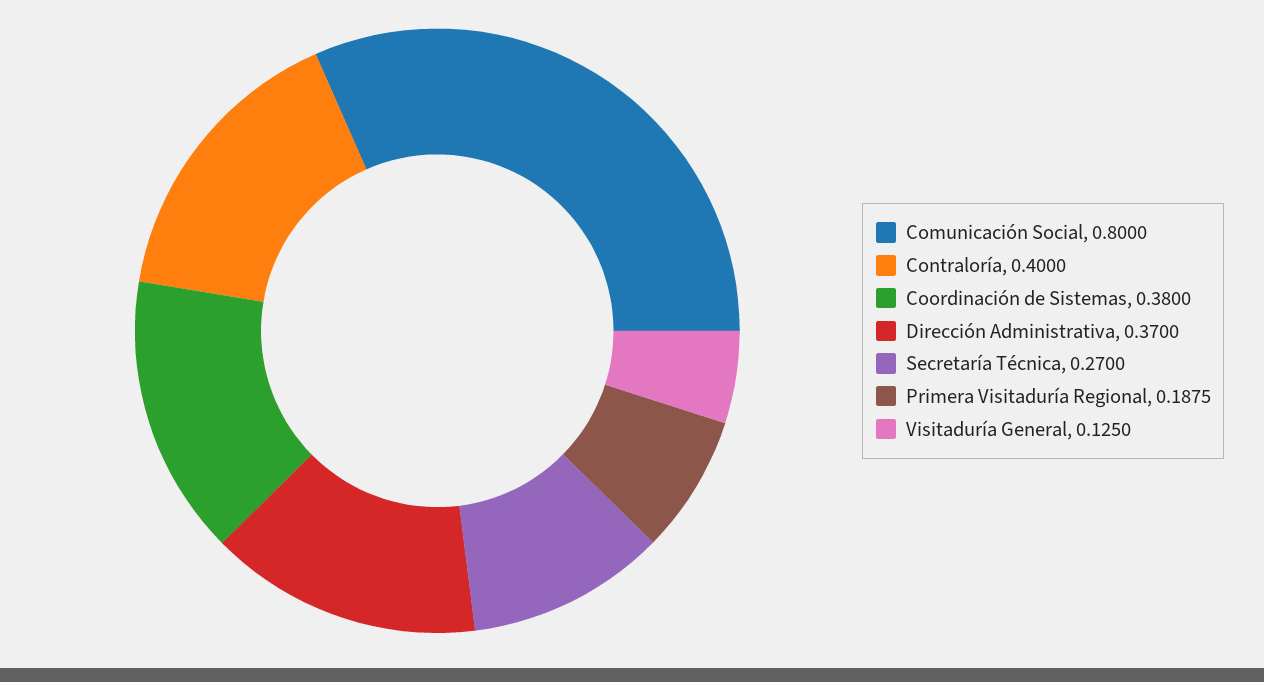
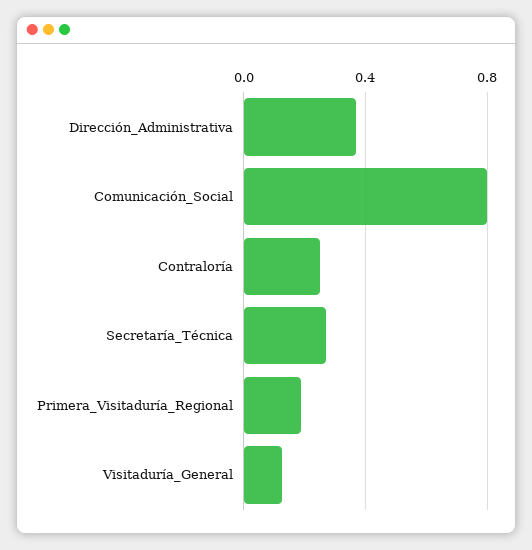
Contraloría: 0.4 -> 0.25
Coordinación de Sistemas: 0.38 -> none

